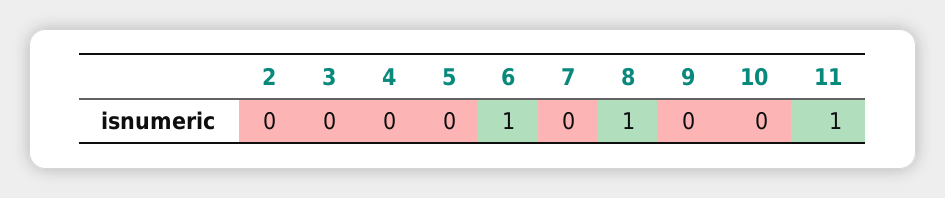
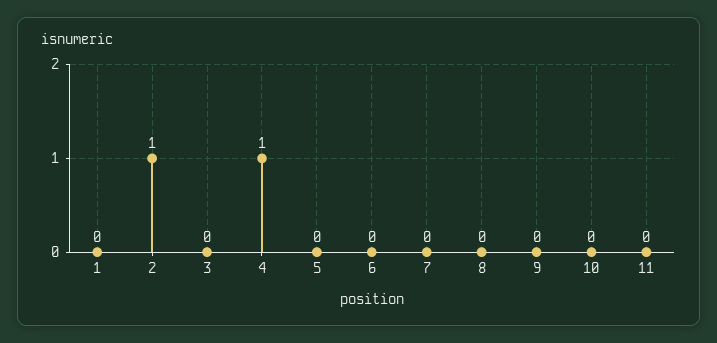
2: 0 -> 1
4: 0 -> 1
6: 1 -> 0
8: 1 -> 0
11: 1 -> 0
1: none -> 0

